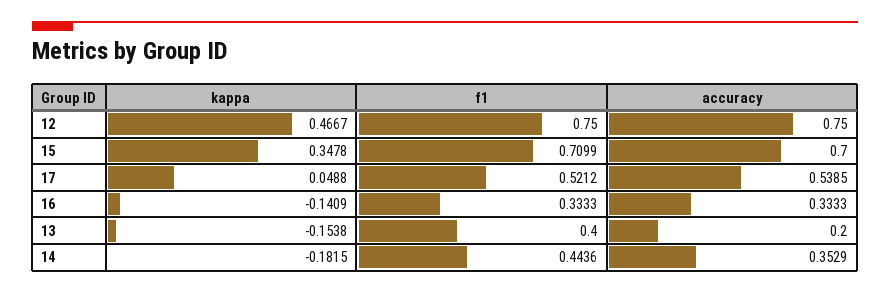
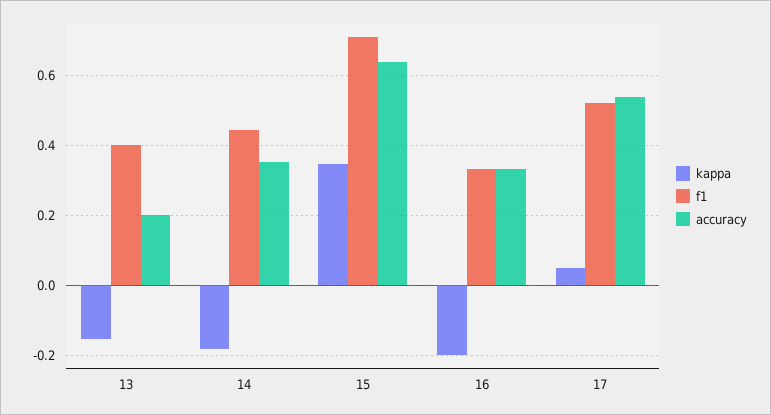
kappa, 12: 0.4667 -> none
f1, 12: 0.75 -> none
accuracy, 12: 0.75 -> none
accuracy, 15: 0.7 -> 0.64
kappa, 16: -0.1409 -> -0.2

